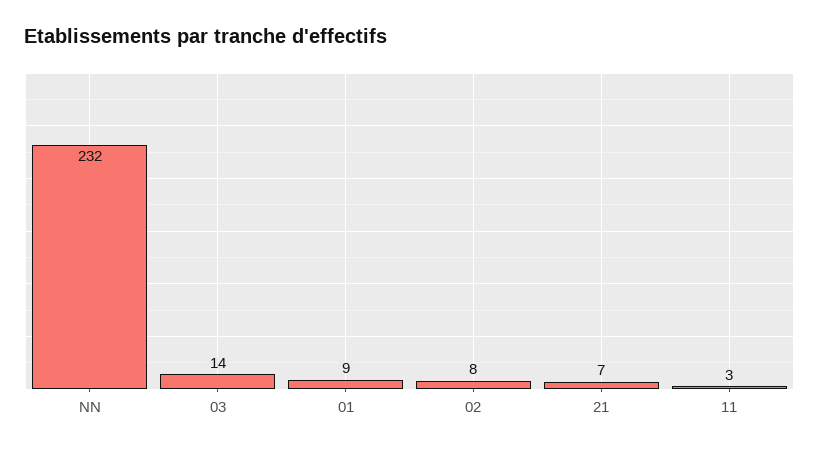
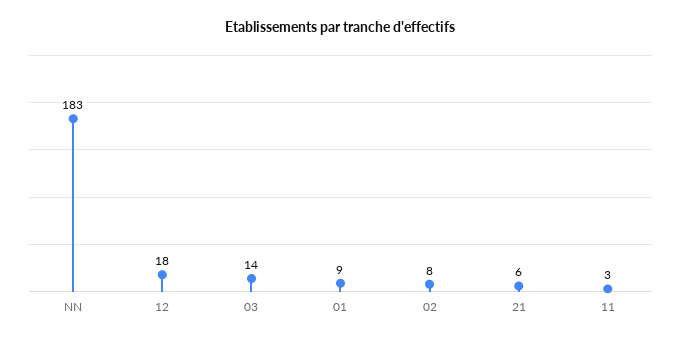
NN: 232 -> 183
21: 7 -> 6
12: none -> 18

